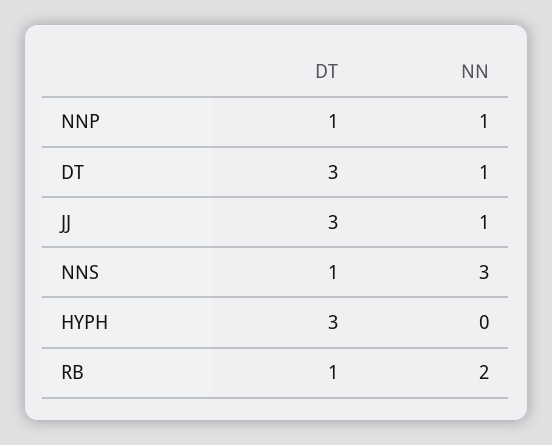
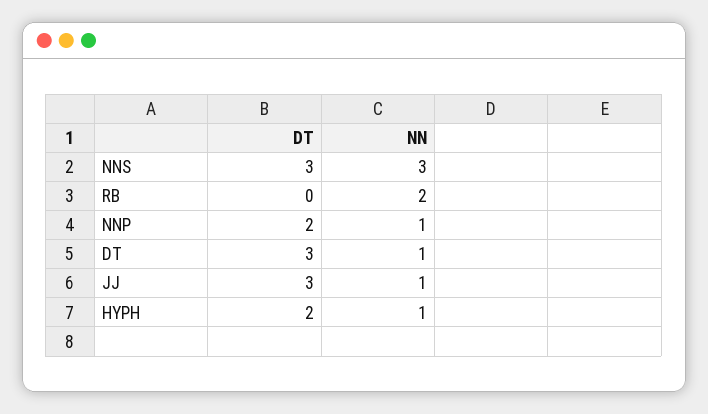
DT, NNP: 1 -> 2
DT, NNS: 1 -> 3
DT, HYPH: 3 -> 2
NN, HYPH: 0 -> 1
DT, RB: 1 -> 0

